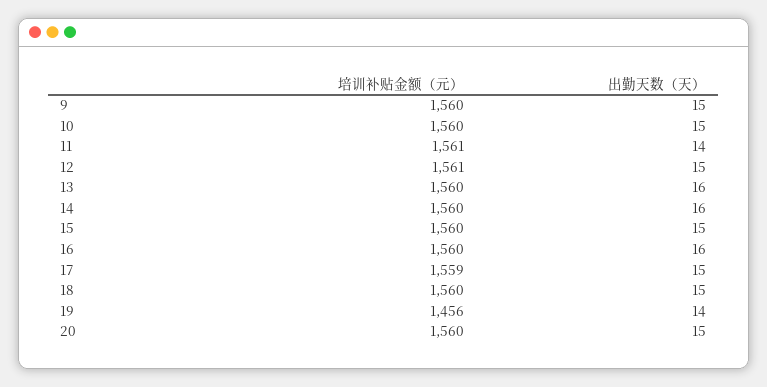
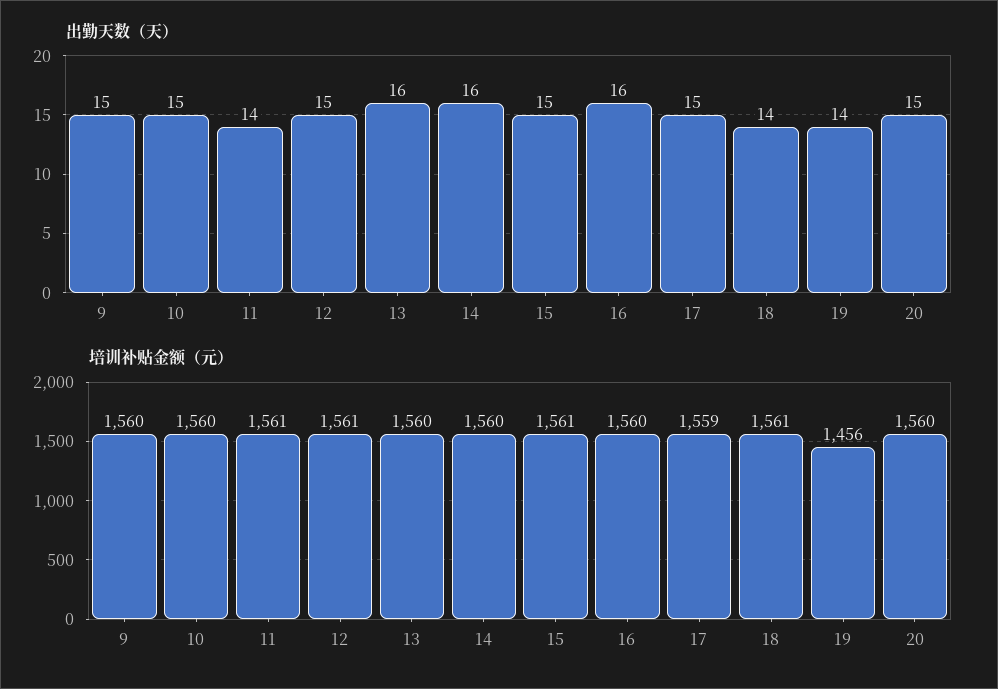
培训补贴金额（元）, 15: 1560 -> 1561
培训补贴金额（元）, 18: 1560 -> 1561
出勤天数（天）, 18: 15 -> 14

